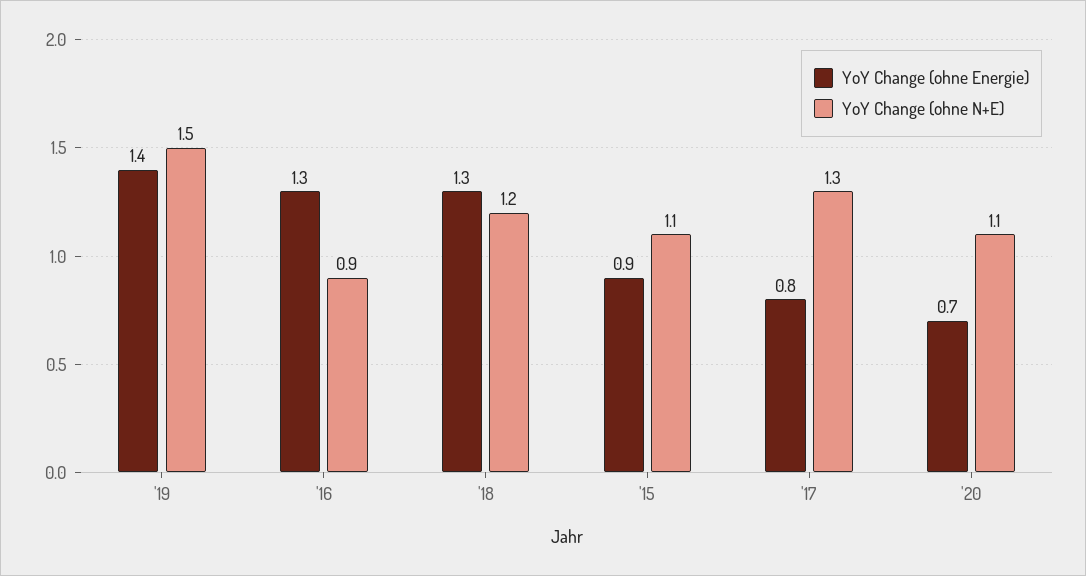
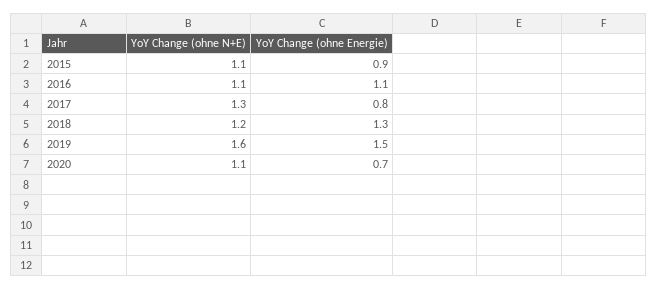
YoY Change (ohne Energie), '19: 1.4 -> 1.5
YoY Change (ohne N+E), '19: 1.5 -> 1.6
YoY Change (ohne Energie), '16: 1.3 -> 1.1
YoY Change (ohne N+E), '16: 0.9 -> 1.1

